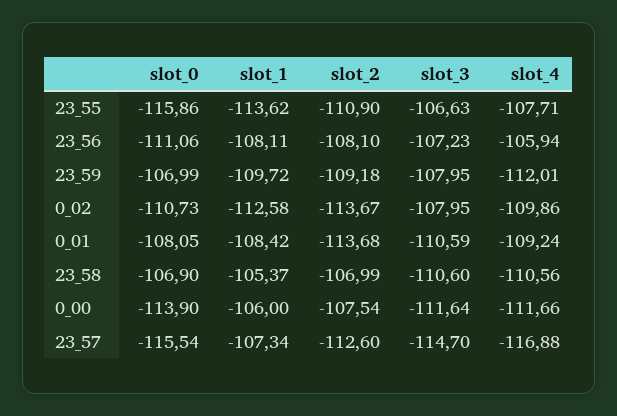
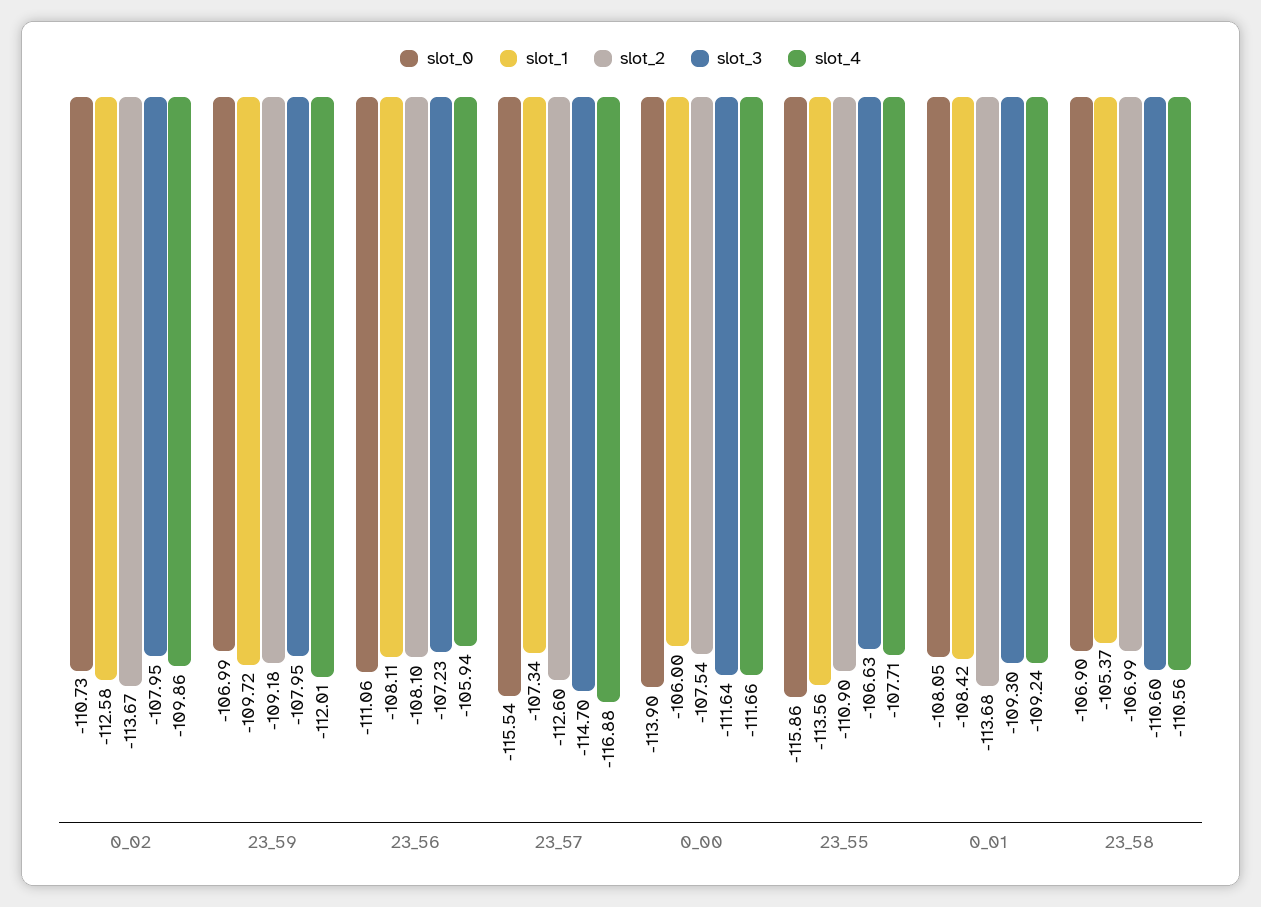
slot_1, 23_55: -113.62 -> -113.56
slot_3, 0_01: -110.59 -> -109.3

